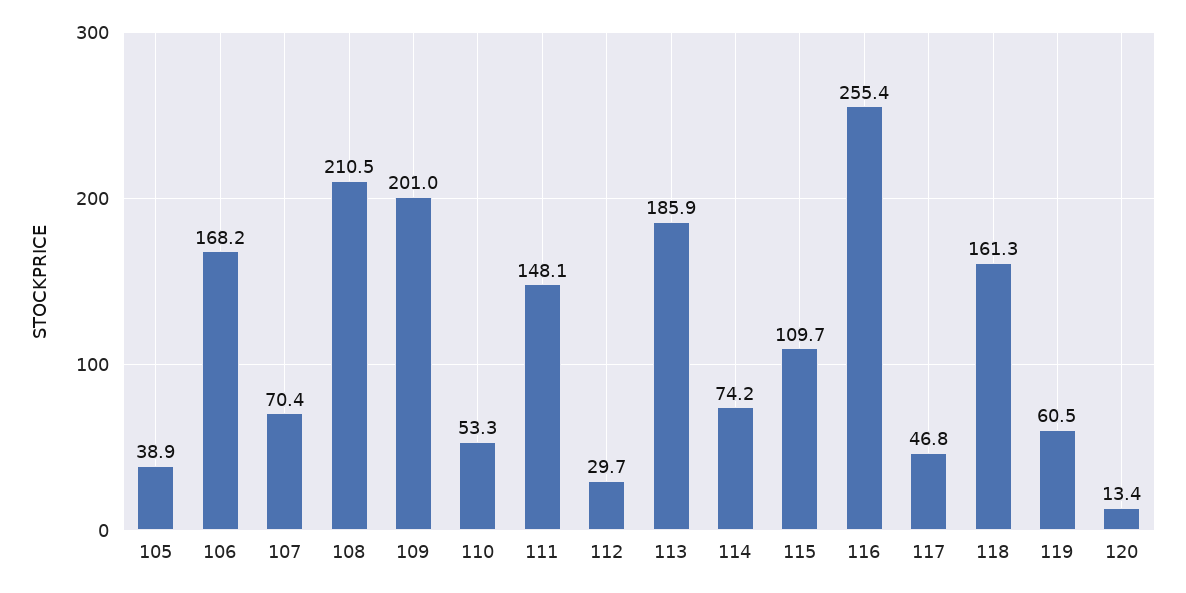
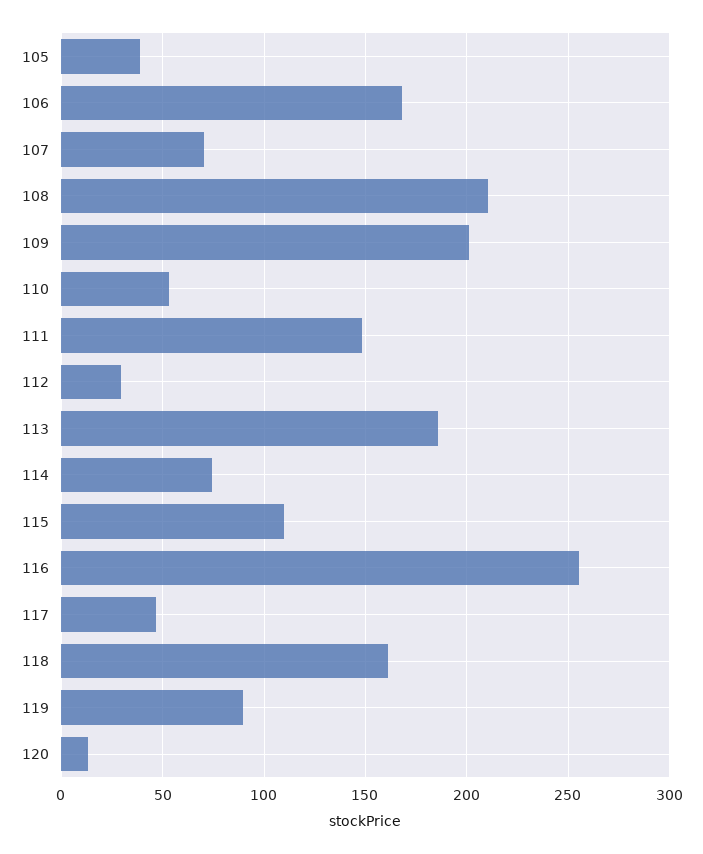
119: 60.5 -> 90

